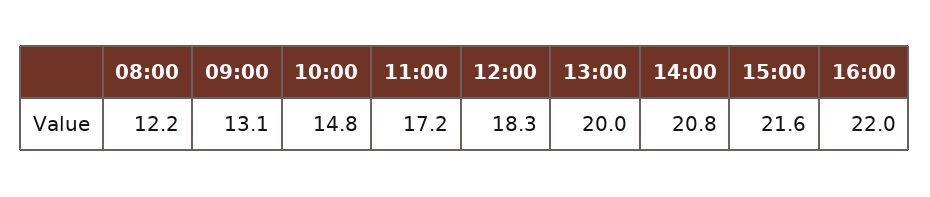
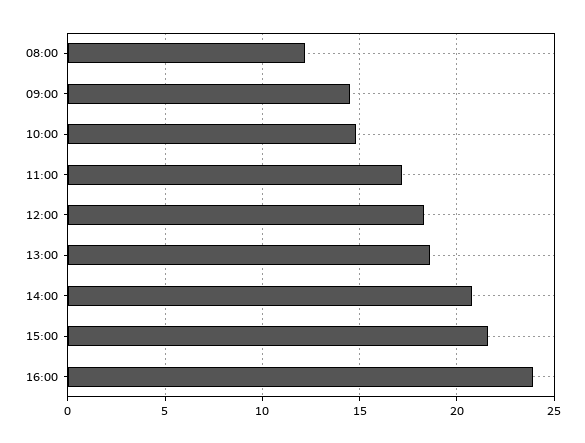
09:00: 13.1 -> 14.5
13:00: 20 -> 18.5
16:00: 22 -> 24

